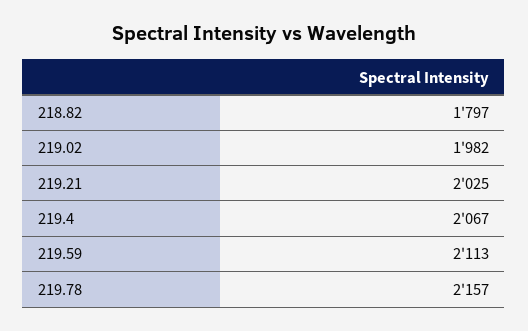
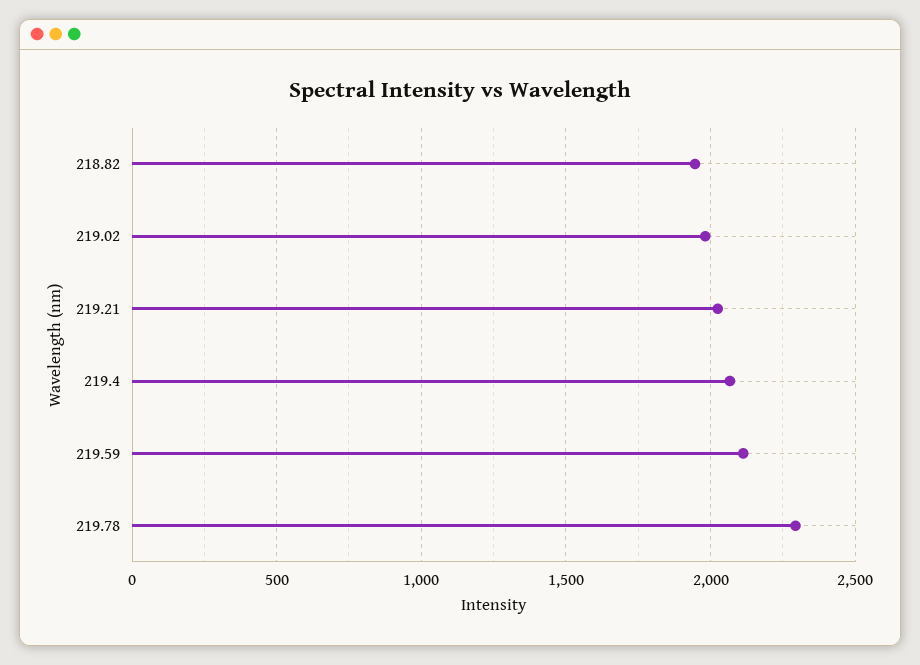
218.82: 1797 -> 1950
219.78: 2157 -> 2300

